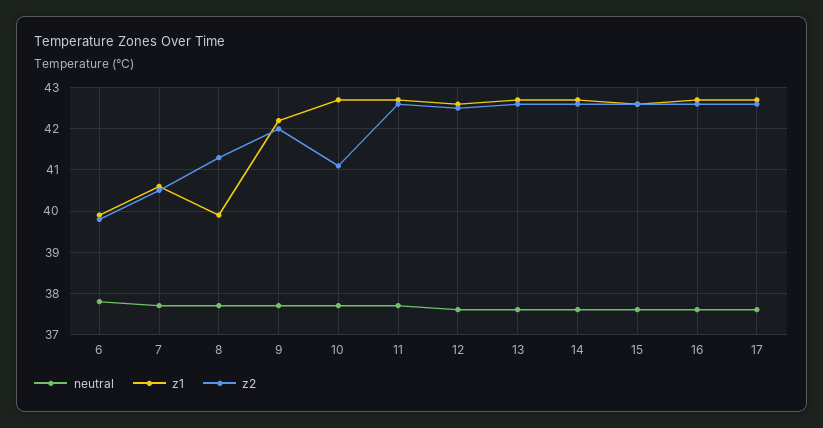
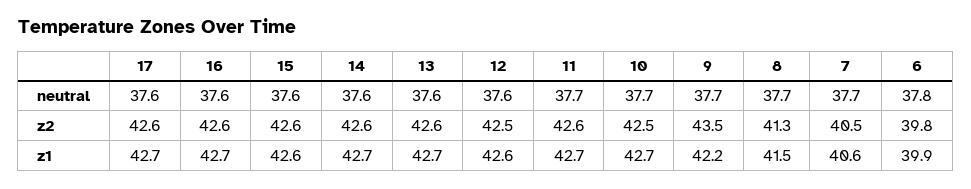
z1, 8: 40 -> 41.5
z2, 9: 42 -> 43.5
z2, 10: 41 -> 42.5

